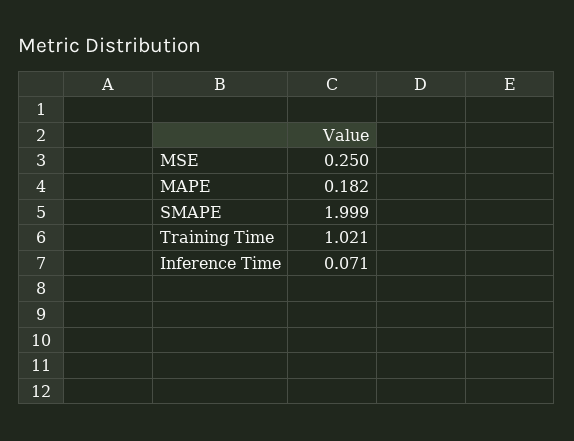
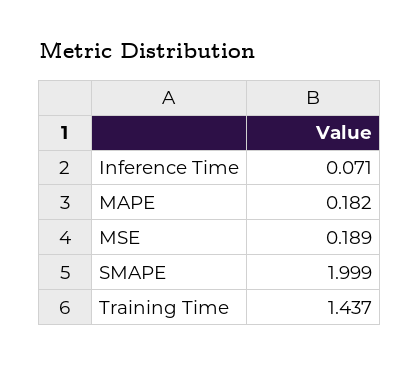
MSE: 0.25 -> 0.189
Training Time: 1.021 -> 1.437

